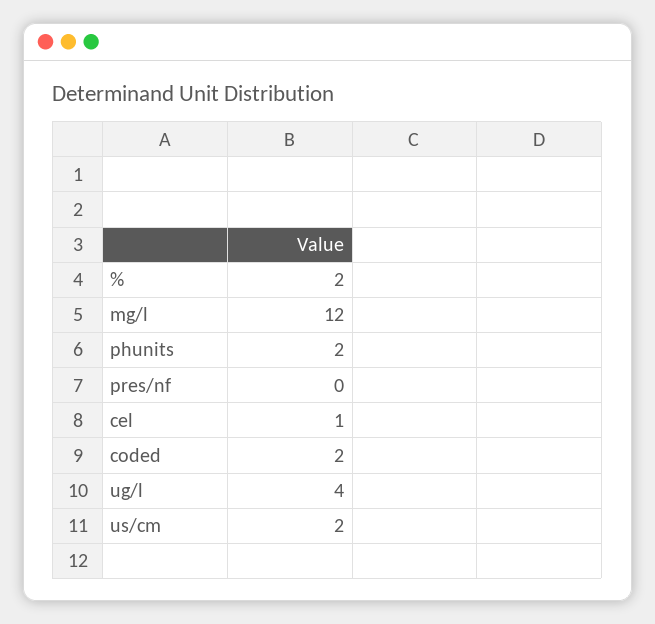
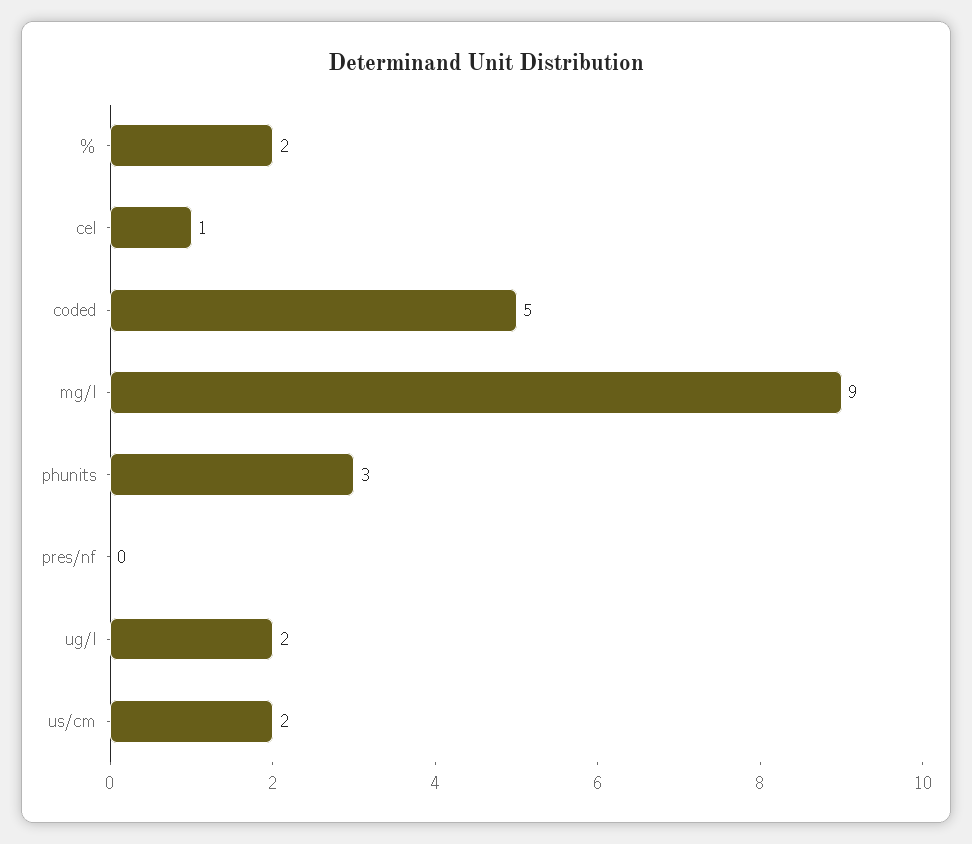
mg/l: 12 -> 9
phunits: 2 -> 3
coded: 2 -> 5
ug/l: 4 -> 2

